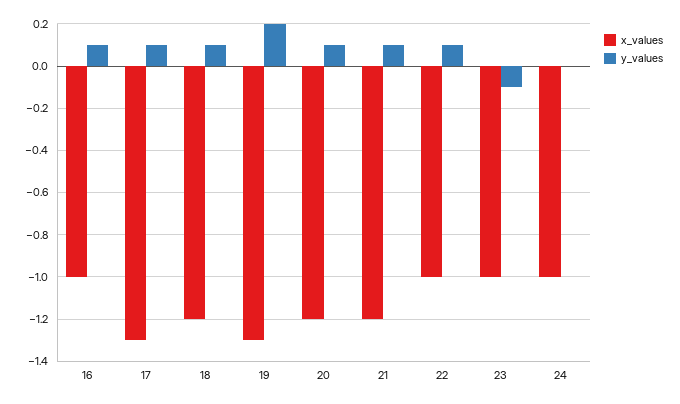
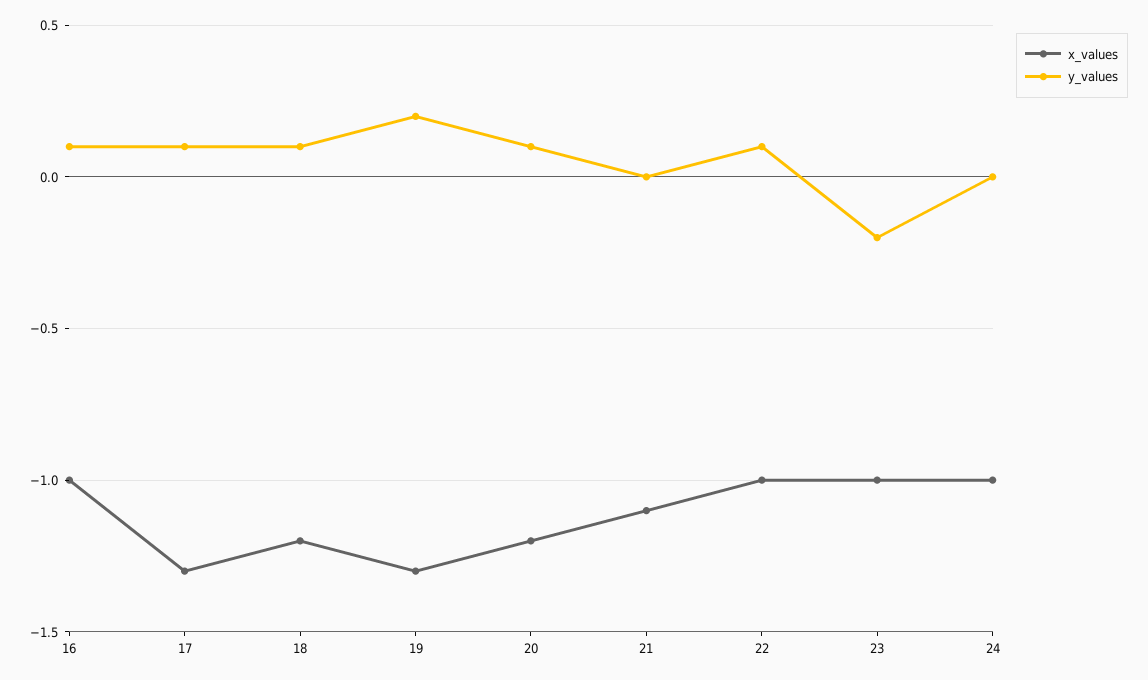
x_values, 21: -1.2 -> -1.1
y_values, 21: 0.1 -> 0
y_values, 23: -0.1 -> -0.2

